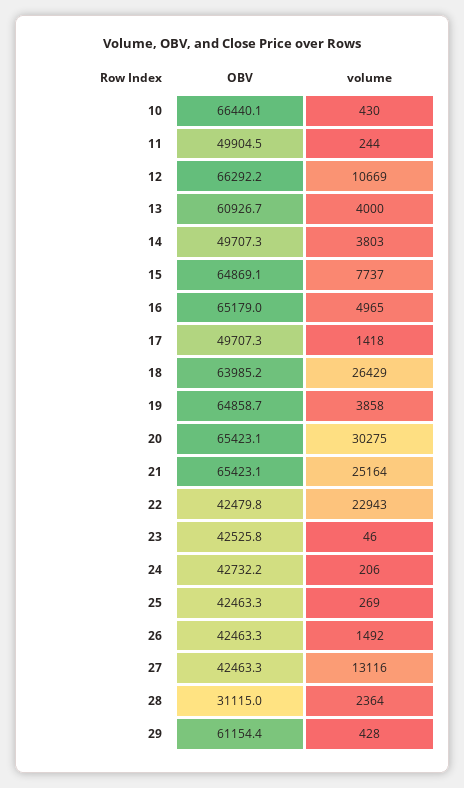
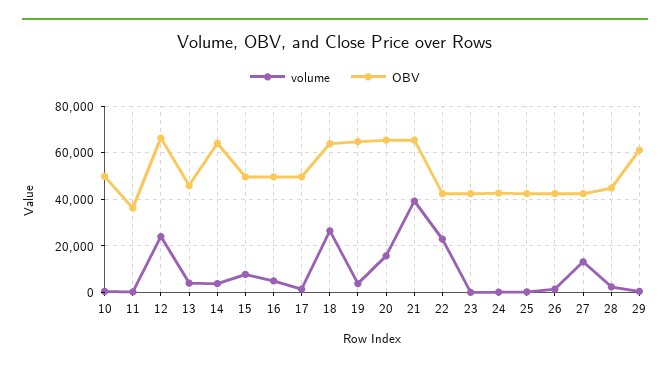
OBV, 10: 66440.1 -> 50000
OBV, 11: 49904.5 -> 35000
volume, 12: 10669 -> 25000
OBV, 13: 60926.7 -> 45000
OBV, 14: 49707.3 -> 65000
OBV, 15: 64869.1 -> 50000
OBV, 16: 65179 -> 50000
volume, 20: 30275 -> 15000
volume, 21: 25164 -> 40000
OBV, 28: 31115 -> 45000

